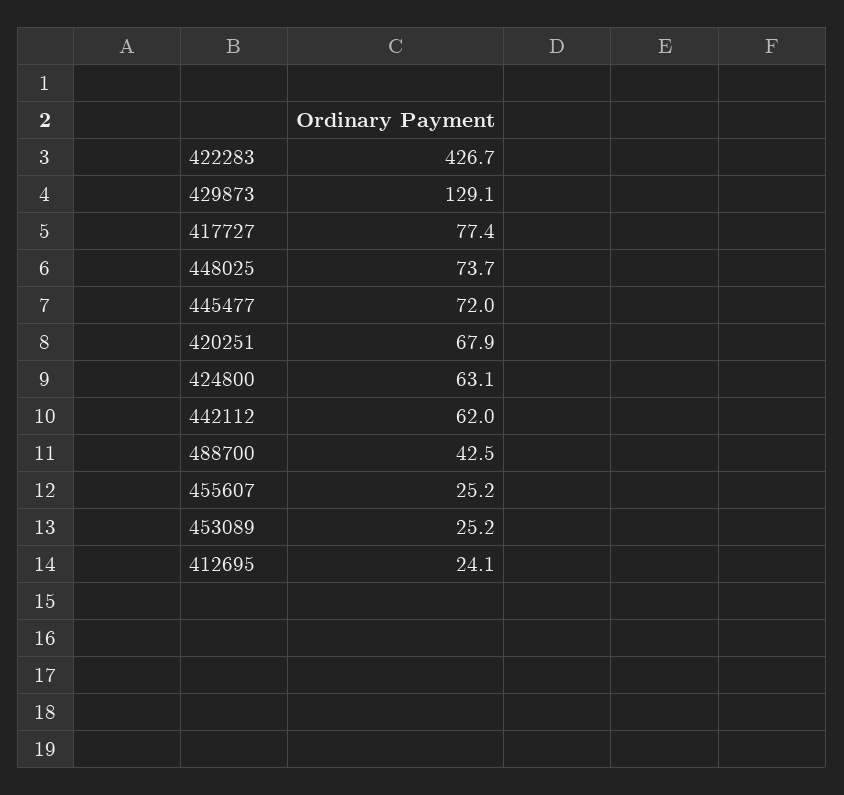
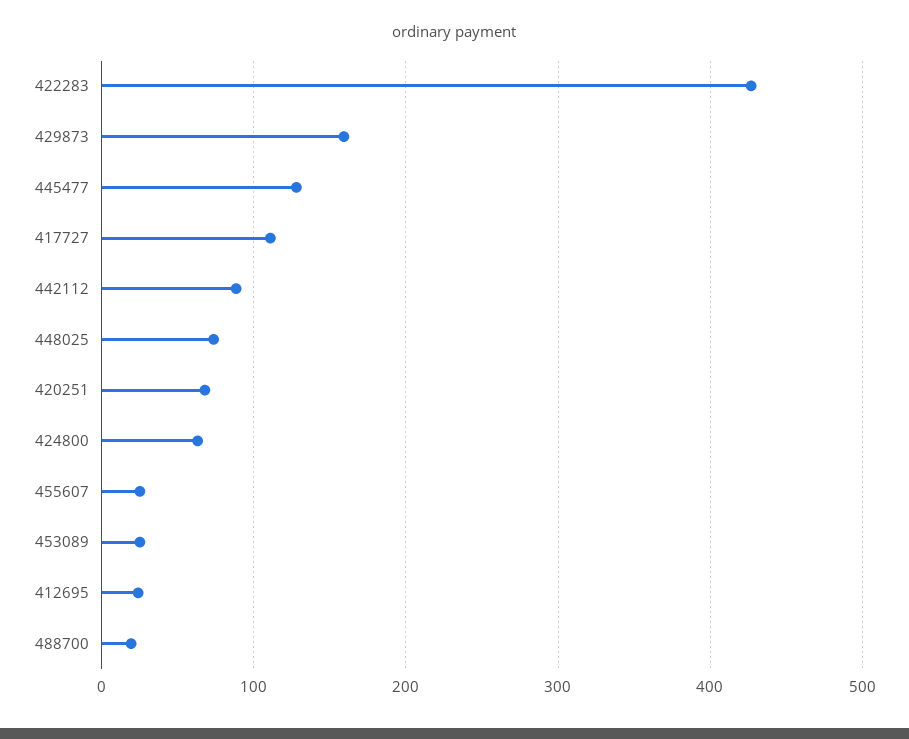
429873: 129.1 -> 160
417727: 77.4 -> 110
445477: 72 -> 130
442112: 62 -> 90
488700: 42.5 -> 20

